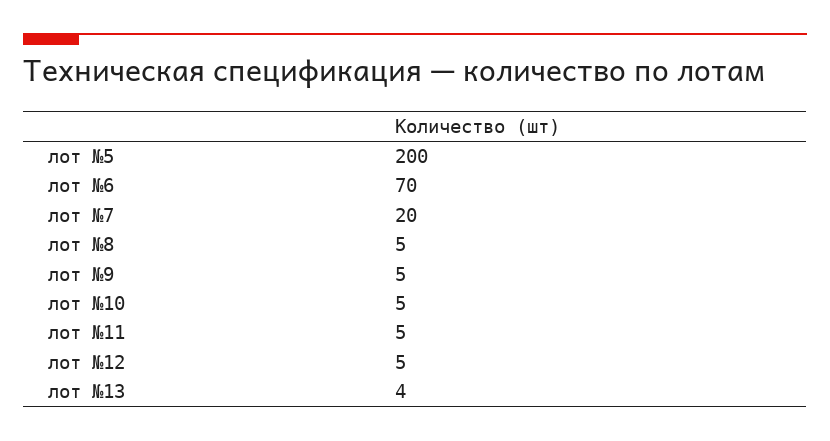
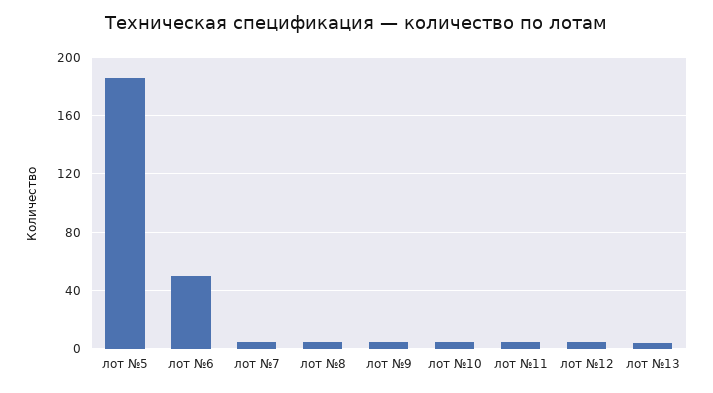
лот №5: 200 -> 185
лот №6: 70 -> 50
лот №7: 20 -> 5

